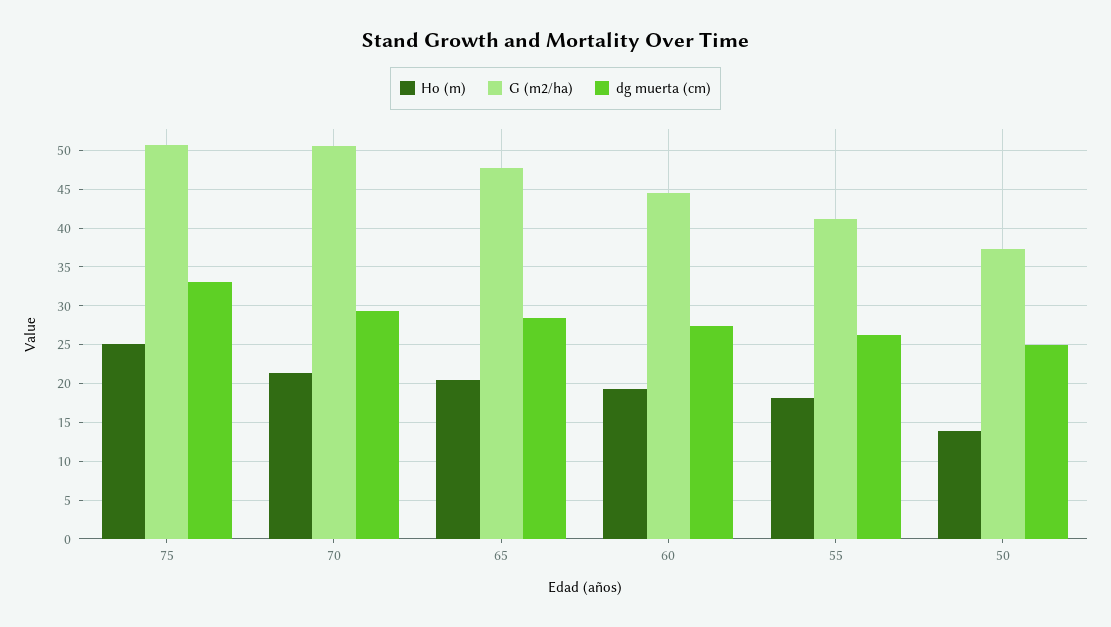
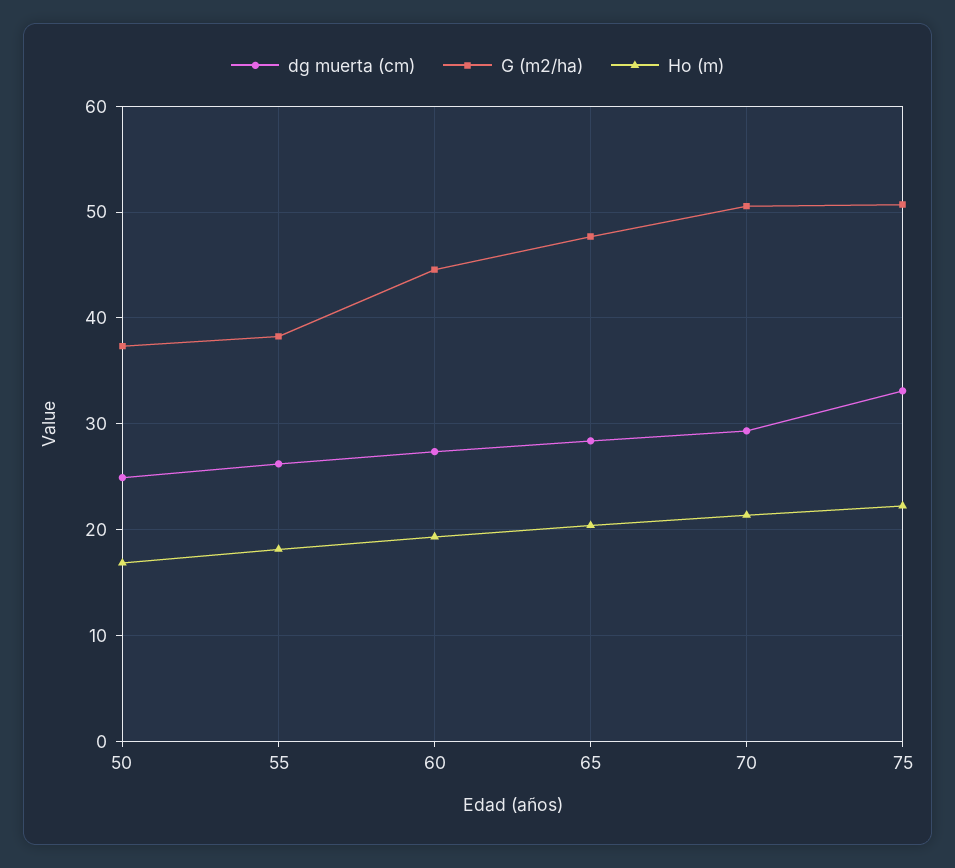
Ho (m), 75: 25 -> 22
G (m2/ha), 55: 41 -> 38
Ho (m), 50: 14 -> 17

